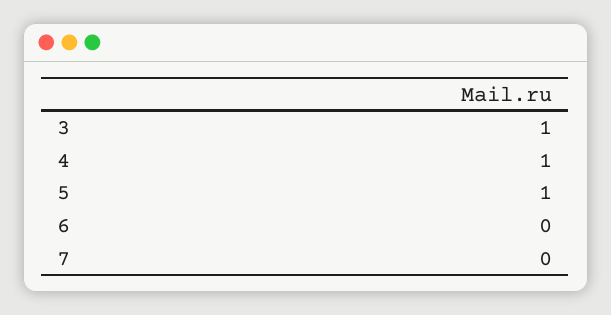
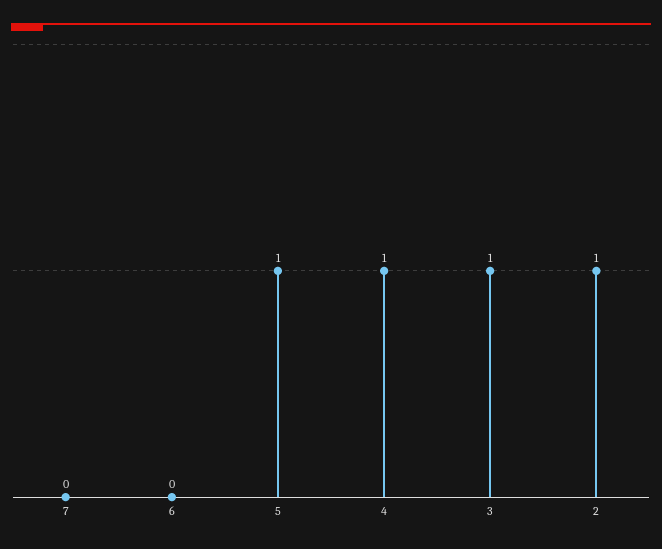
2: none -> 1

